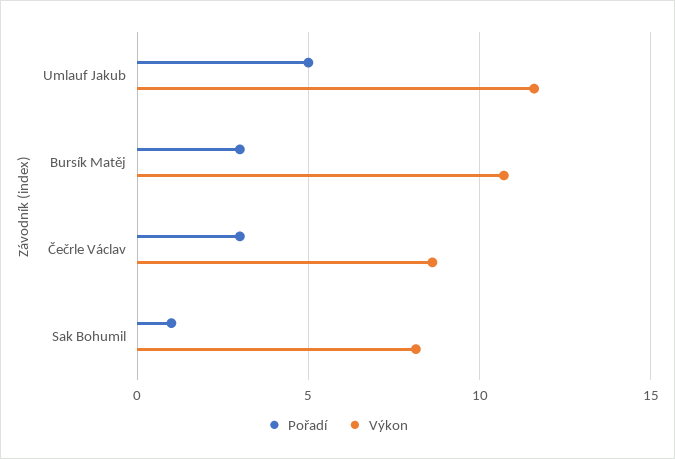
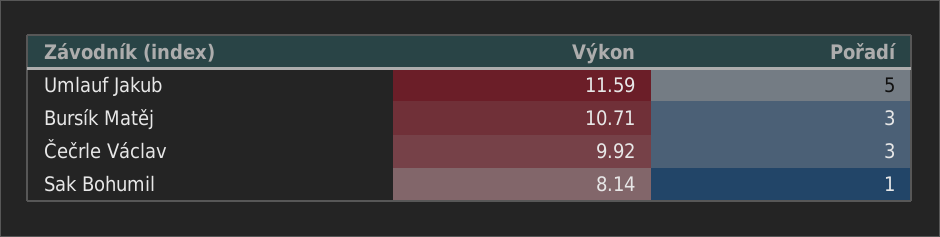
Výkon, Čečrle Václav: 8.5 -> 9.92

